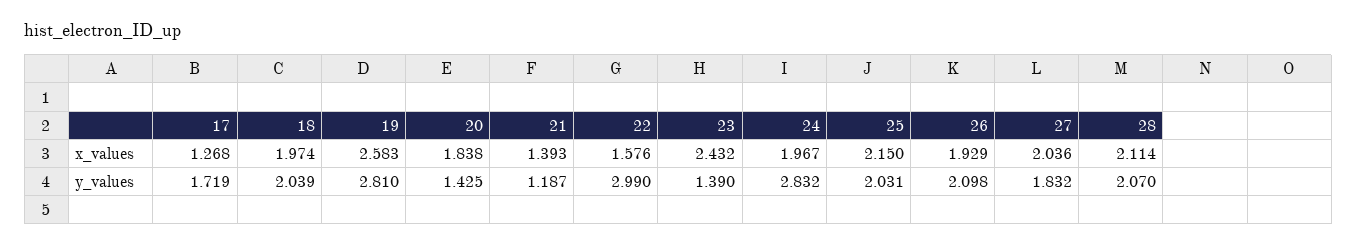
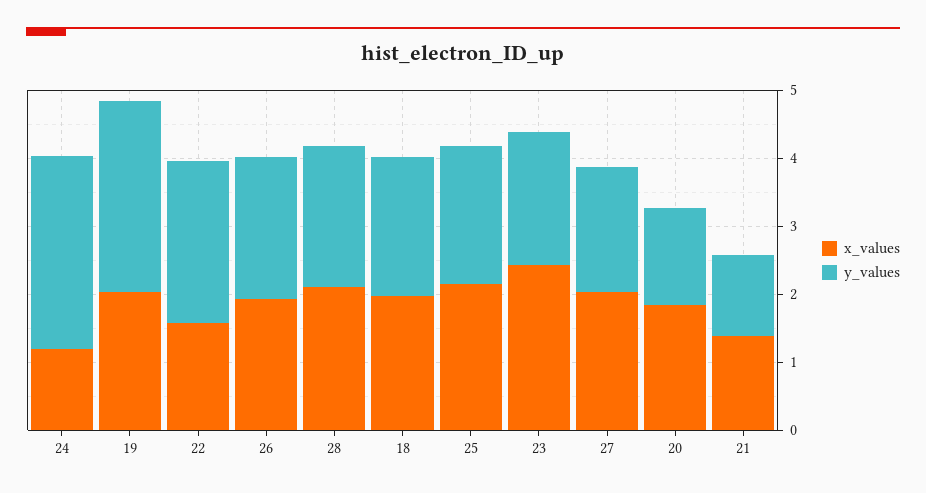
x_values, 17: 1.268 -> none
x_values, 19: 2.583 -> 2
x_values, 24: 1.967 -> 1.2
y_values, 17: 1.719 -> none
y_values, 22: 2.99 -> 2.4
y_values, 23: 1.39 -> 2

